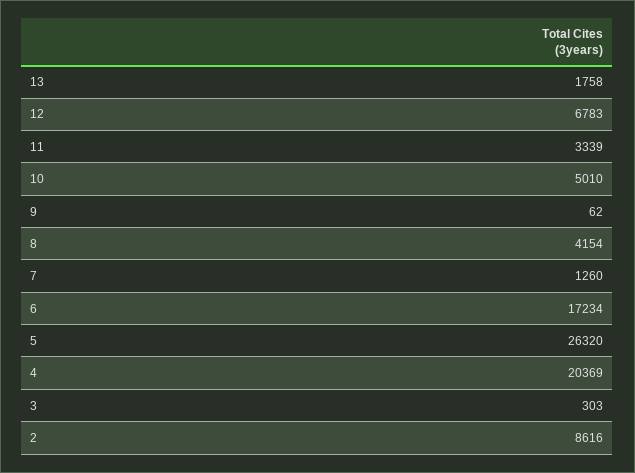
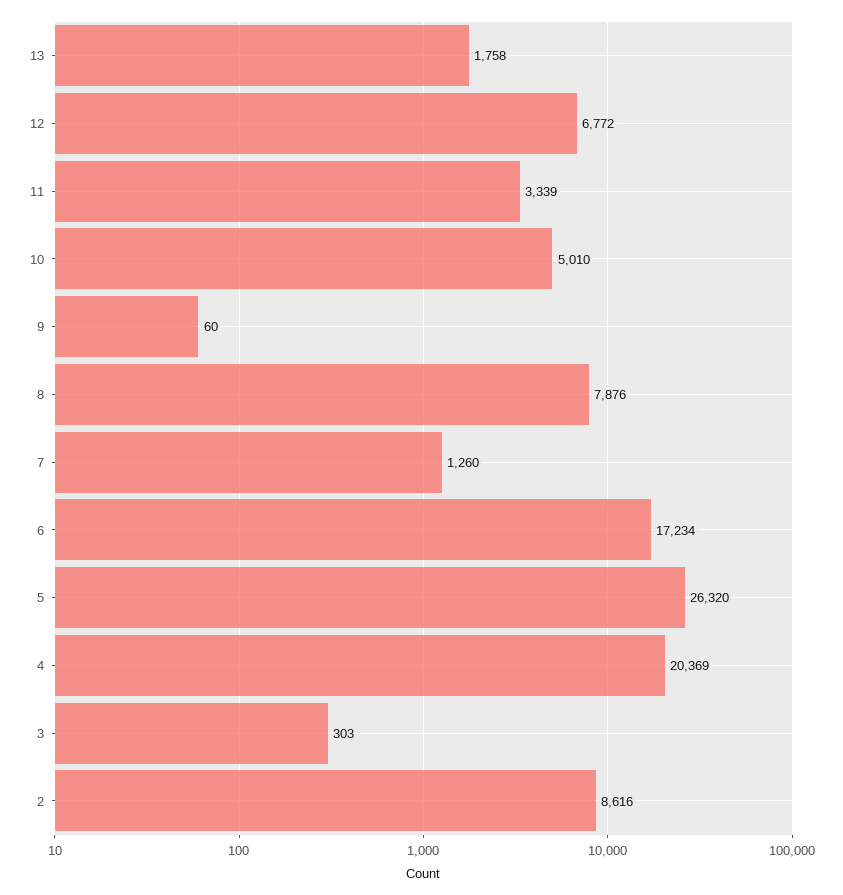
12: 6783 -> 6772
9: 62 -> 60
8: 4154 -> 7876

